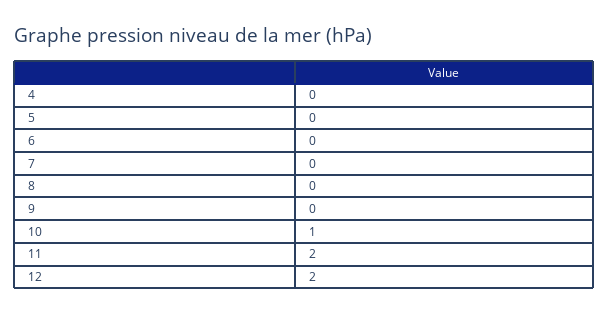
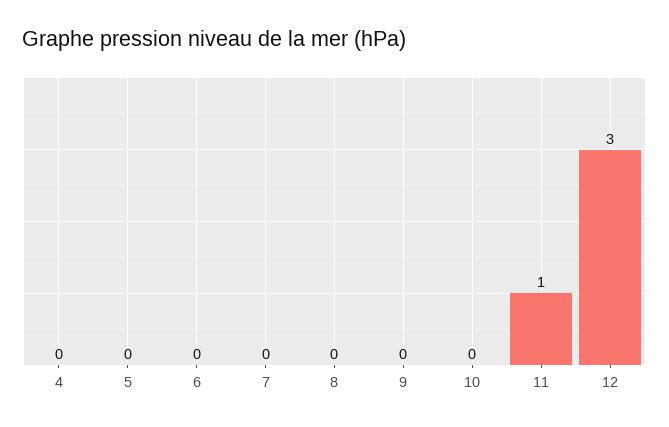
10: 1 -> 0
11: 2 -> 1
12: 2 -> 3

